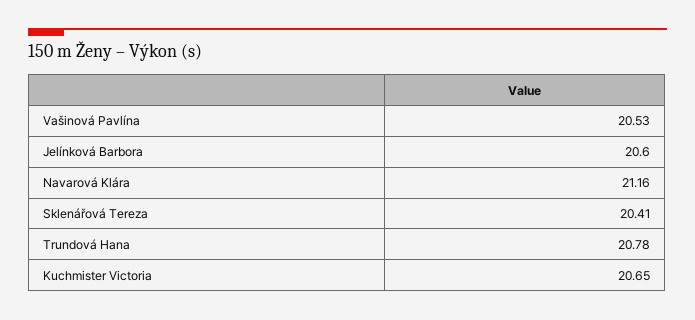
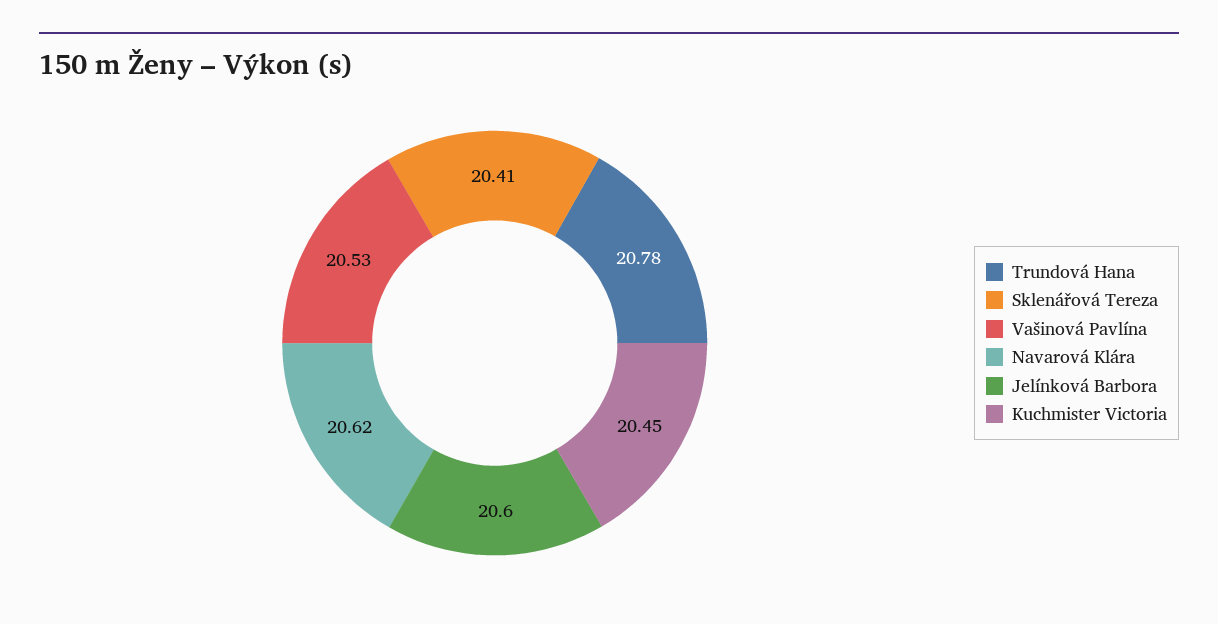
Navarová Klára: 21.16 -> 20.62
Kuchmister Victoria: 20.65 -> 20.45

